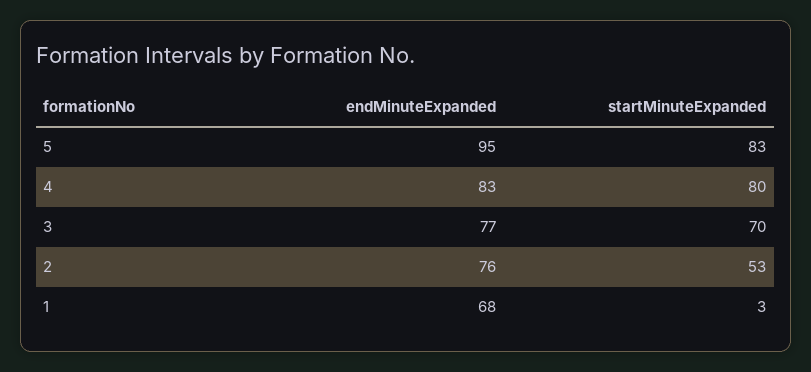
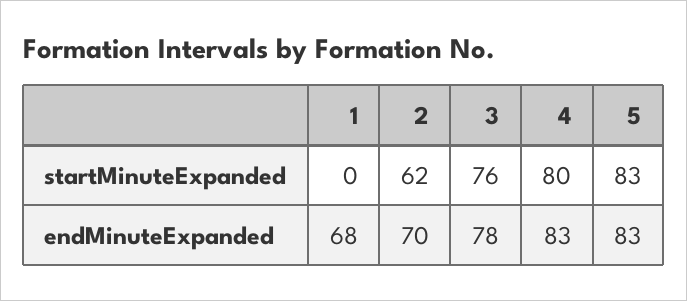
endMinuteExpanded, 5: 95 -> 83
endMinuteExpanded, 3: 77 -> 78
startMinuteExpanded, 3: 70 -> 76
endMinuteExpanded, 2: 76 -> 70
startMinuteExpanded, 2: 53 -> 62
startMinuteExpanded, 1: 3 -> 0

